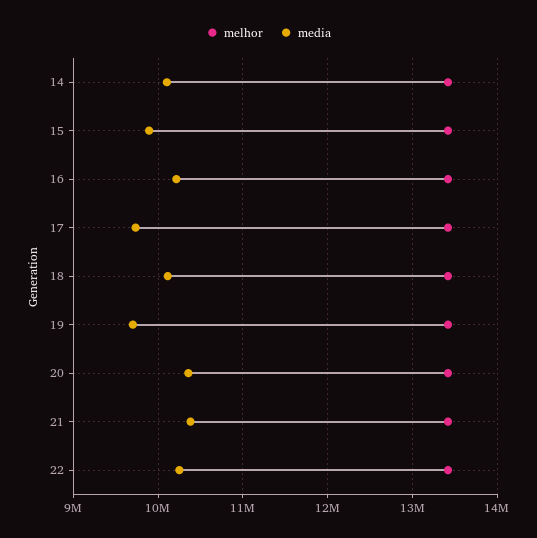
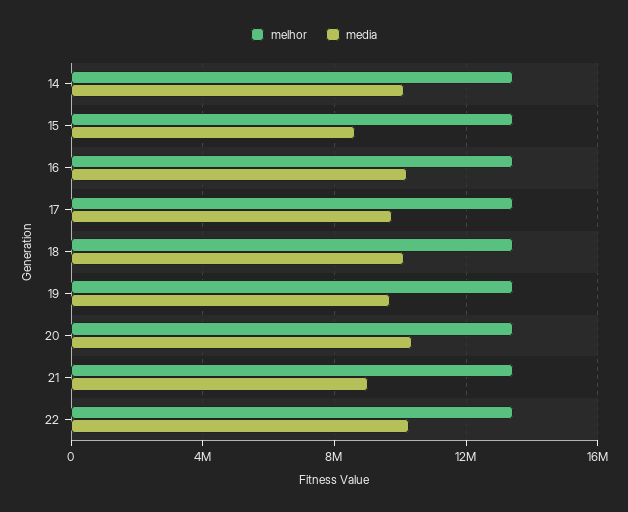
media, 15: 9900000 -> 8500000
media, 21: 10400000 -> 9000000

